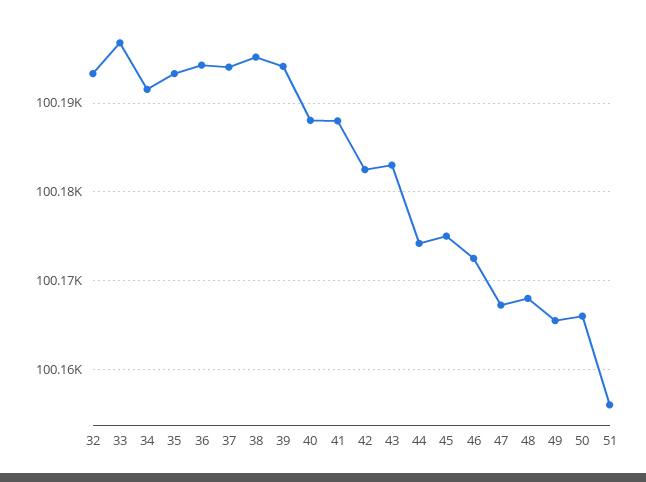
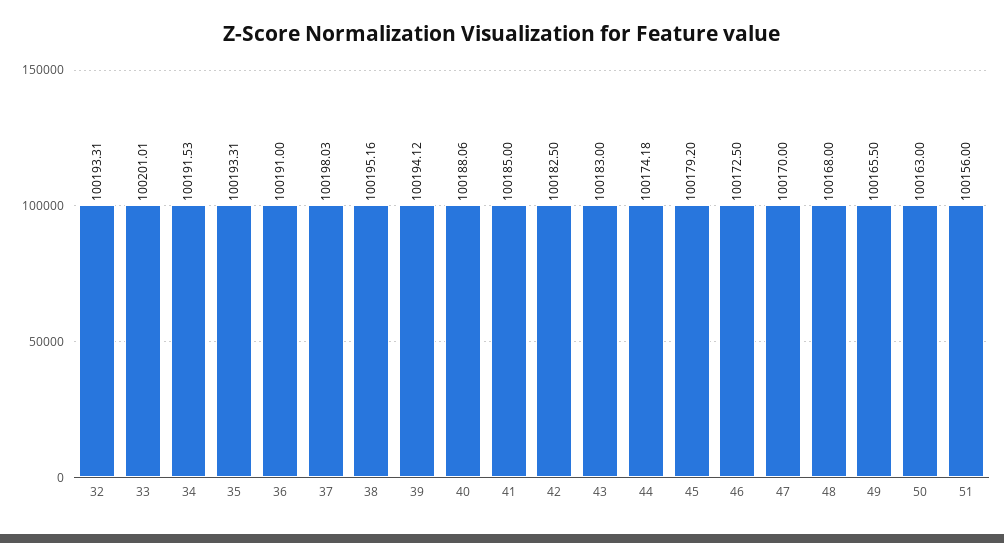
33: 100197 -> 100201.01
36: 100194 -> 100191
37: 100194 -> 100198.03
41: 100188 -> 100185
45: 100175 -> 100179.2
47: 100167 -> 100170
50: 100166 -> 100163

